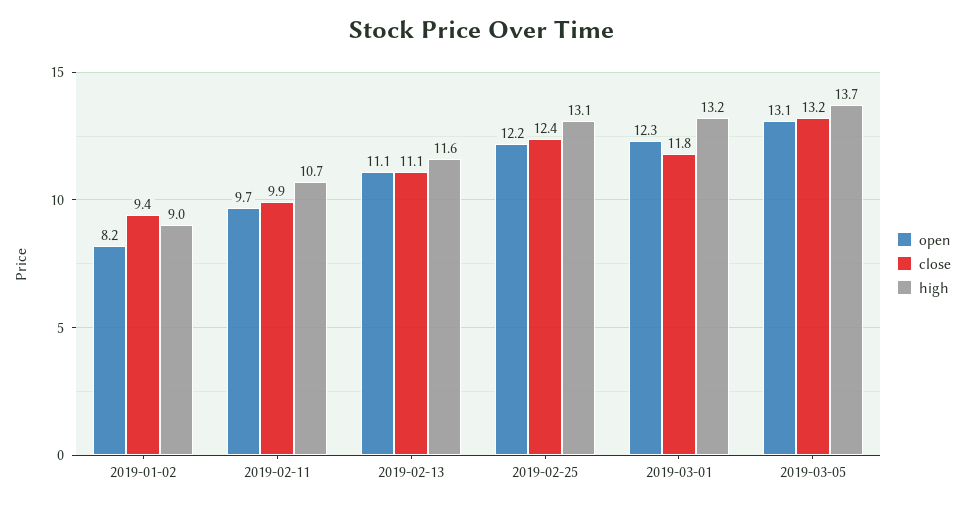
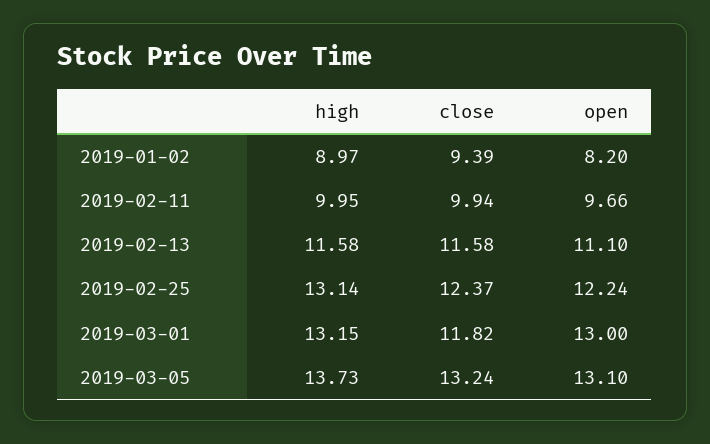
high, 2019-02-11: 10.7 -> 9.95
close, 2019-02-13: 11.1 -> 11.58
open, 2019-03-01: 12.3 -> 13

